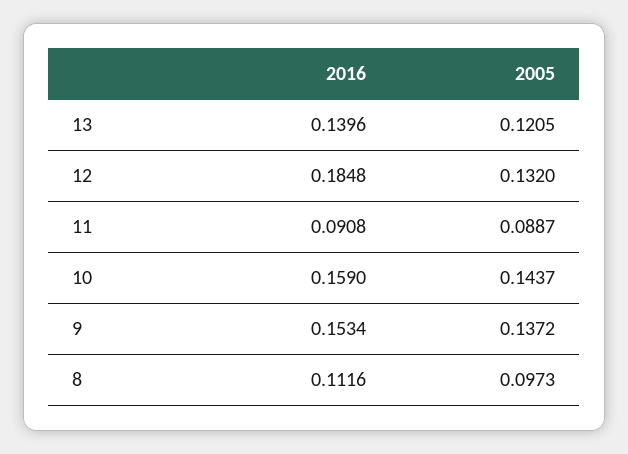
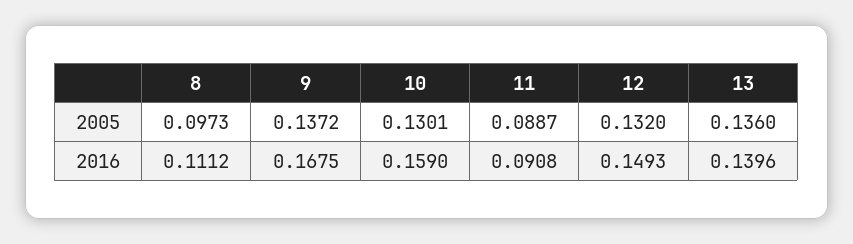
2005, 13: 0.1205 -> 0.136
2016, 12: 0.1848 -> 0.1493
2005, 10: 0.1437 -> 0.1301
2016, 9: 0.1534 -> 0.1675
2016, 8: 0.1116 -> 0.1112

